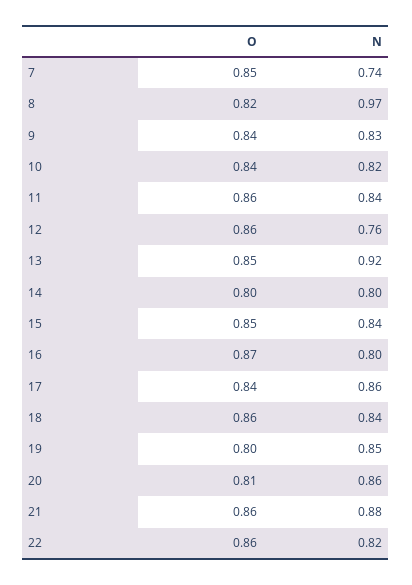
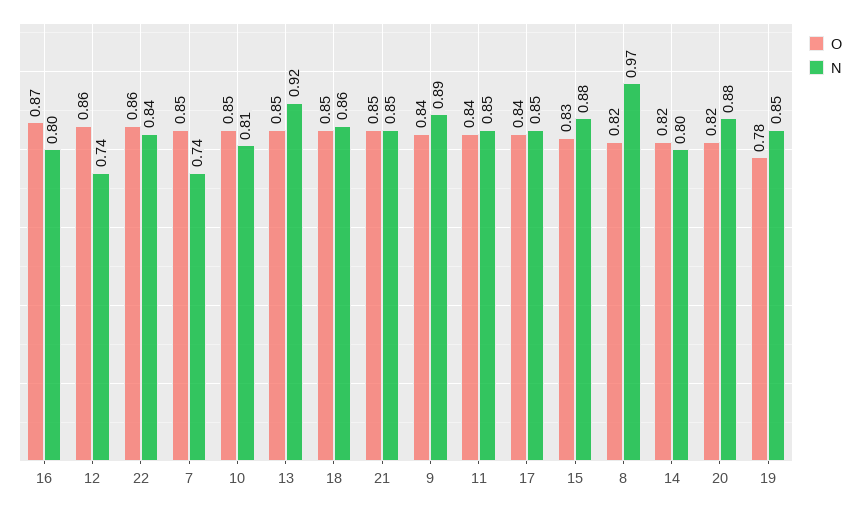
N, 9: 0.83 -> 0.89
O, 10: 0.84 -> 0.85
N, 10: 0.82 -> 0.81
O, 11: 0.86 -> 0.84
N, 11: 0.84 -> 0.85
N, 12: 0.76 -> 0.74
O, 14: 0.8 -> 0.82
O, 15: 0.85 -> 0.83
N, 15: 0.84 -> 0.88
N, 17: 0.86 -> 0.85
O, 18: 0.86 -> 0.85
N, 18: 0.84 -> 0.86
O, 19: 0.8 -> 0.78
O, 20: 0.81 -> 0.82
N, 20: 0.86 -> 0.88
O, 21: 0.86 -> 0.85
N, 21: 0.88 -> 0.85
N, 22: 0.82 -> 0.84

